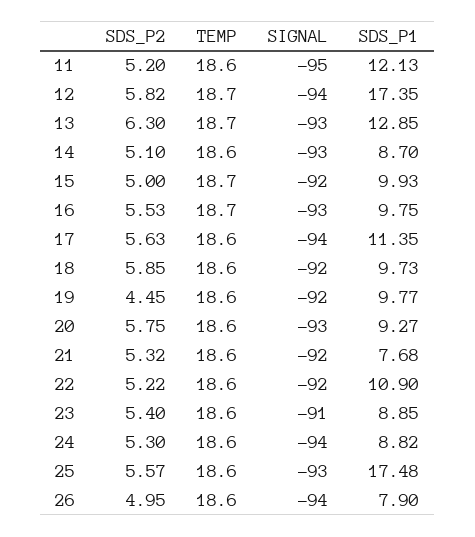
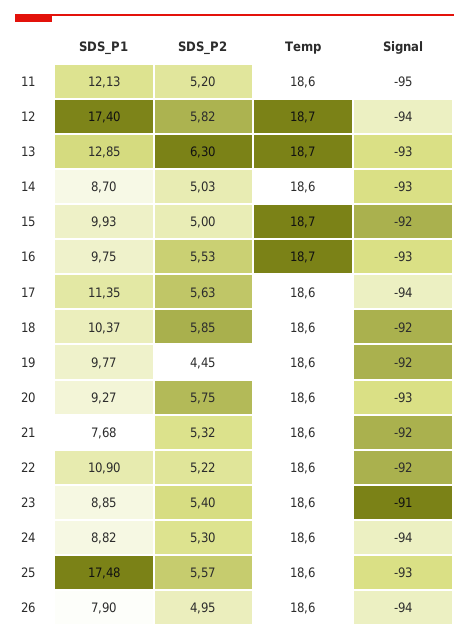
SDS_P1, 12: 17.35 -> 17.4
SDS_P2, 14: 5.1 -> 5.03
SDS_P1, 18: 9.73 -> 10.37

